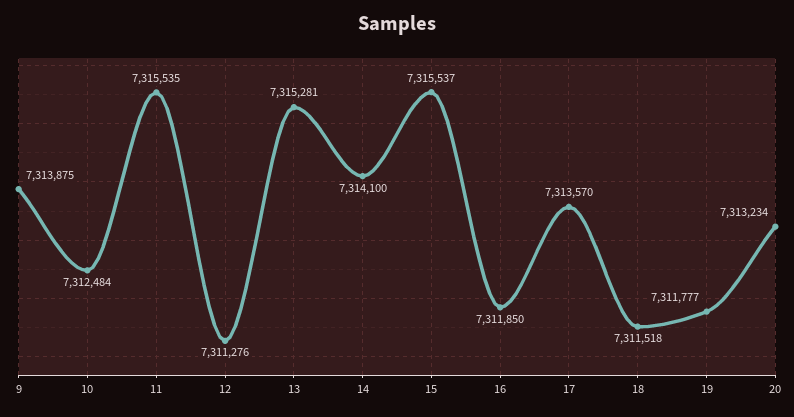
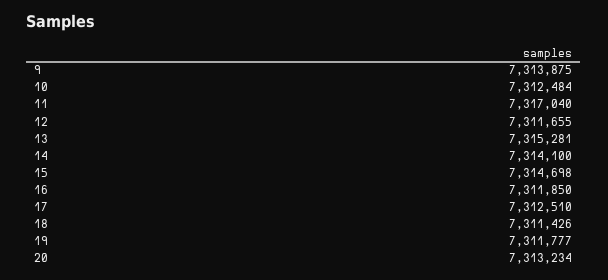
11: 7315535 -> 7317040
12: 7311276 -> 7311655
15: 7315537 -> 7314698
17: 7313570 -> 7312510
18: 7311518 -> 7311426

